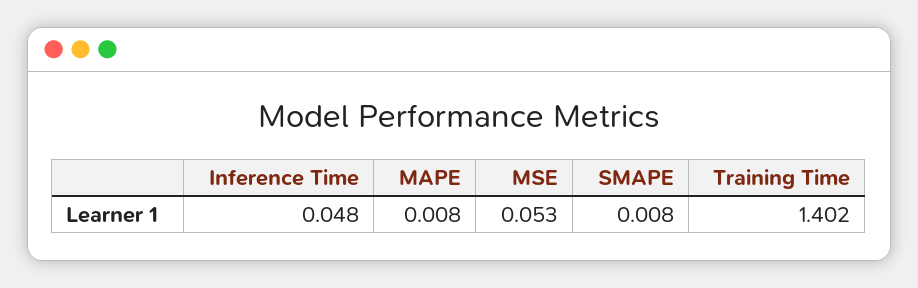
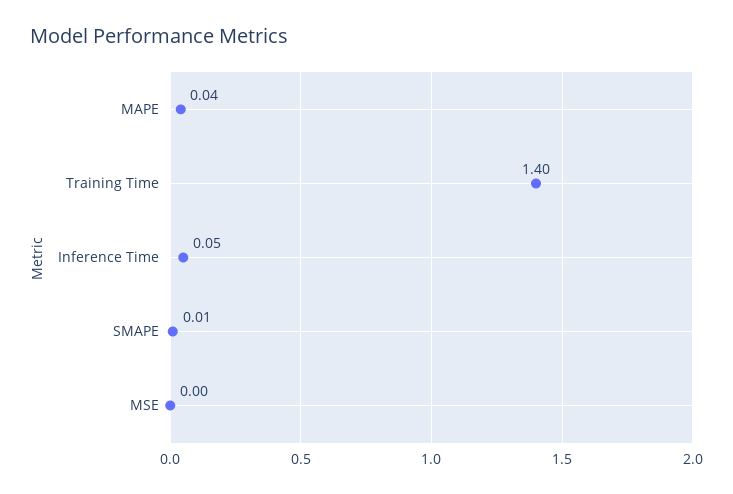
MAPE: 0.008 -> 0.04
MSE: 0.053 -> 0

